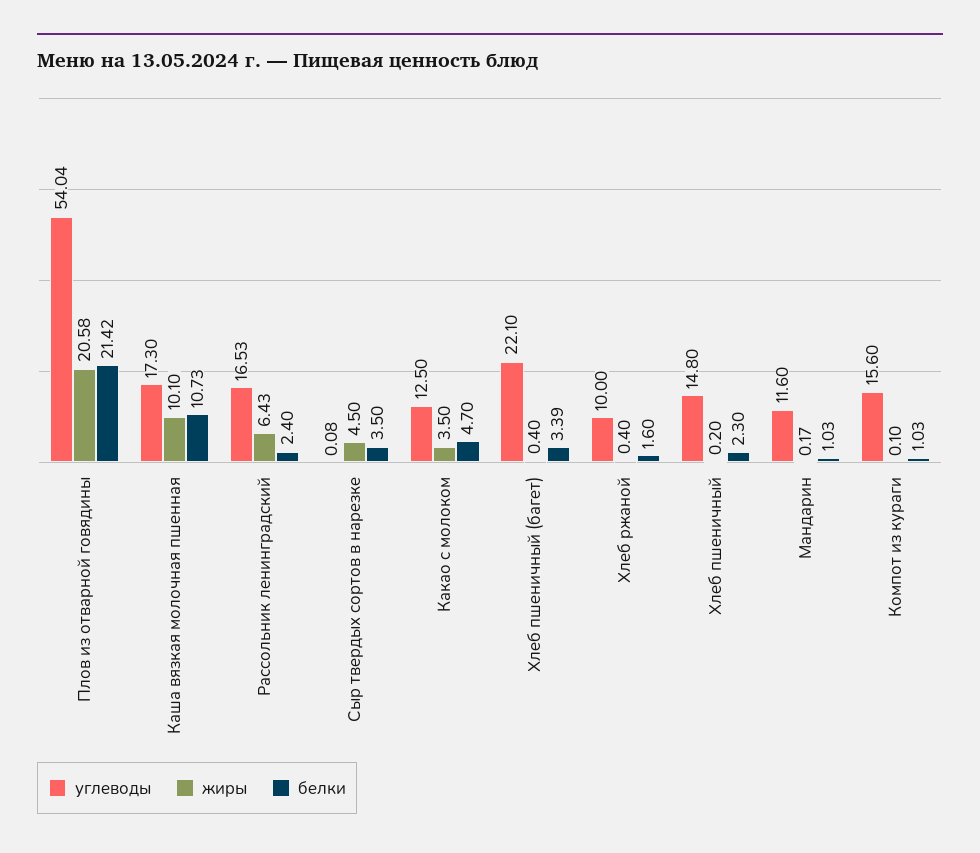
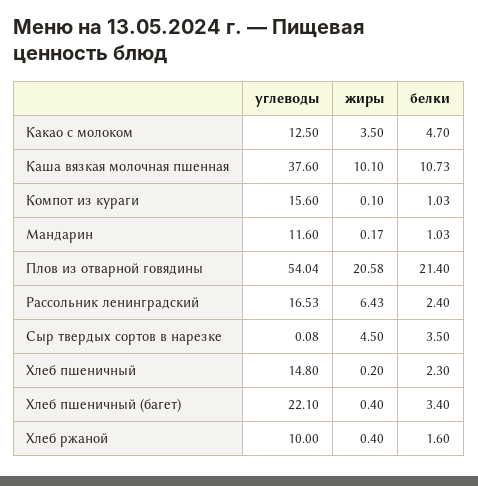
белки, Плов из отварной говядины: 21.42 -> 21.4
углеводы, Каша вязкая молочная пшенная: 17.3 -> 37.6
белки, Хлеб пшеничный (багет): 3.39 -> 3.4

